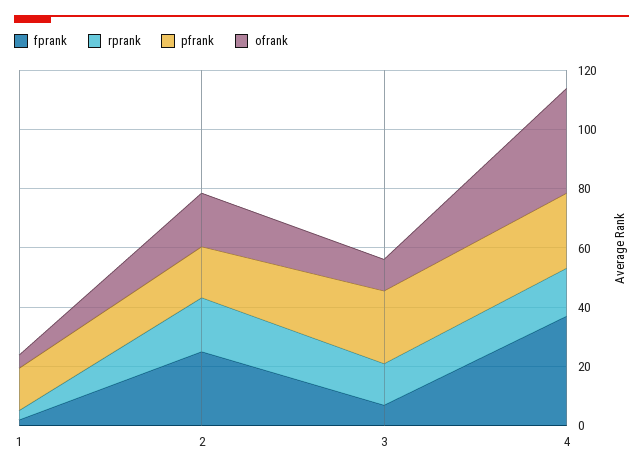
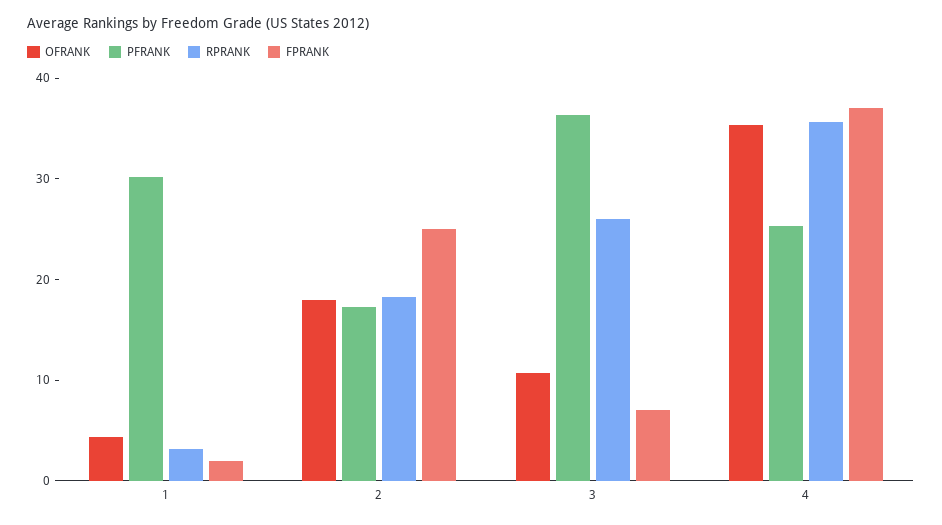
pfrank, 1: 15 -> 30
rprank, 3: 15 -> 26
pfrank, 3: 25 -> 36
rprank, 4: 15 -> 36

